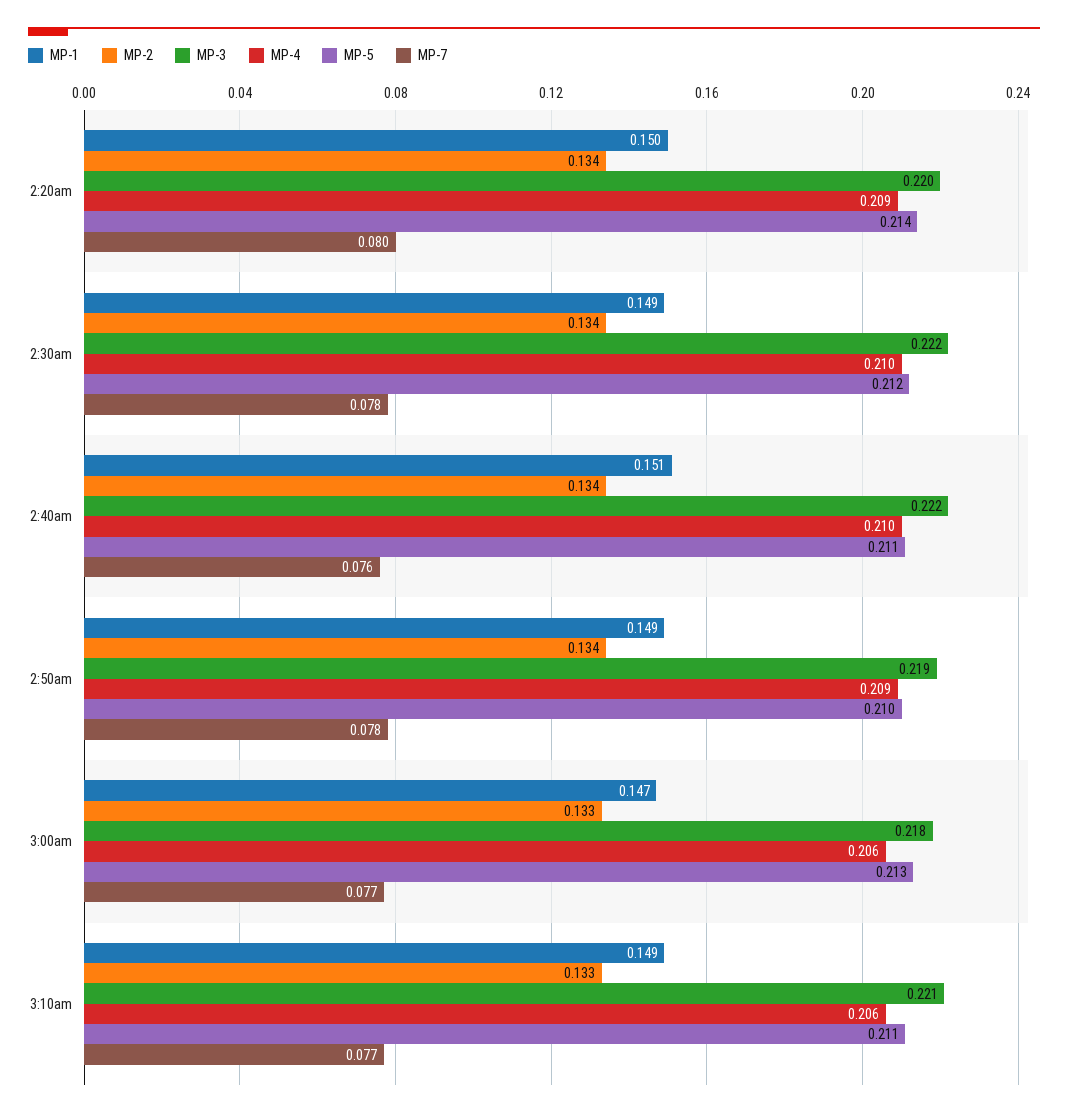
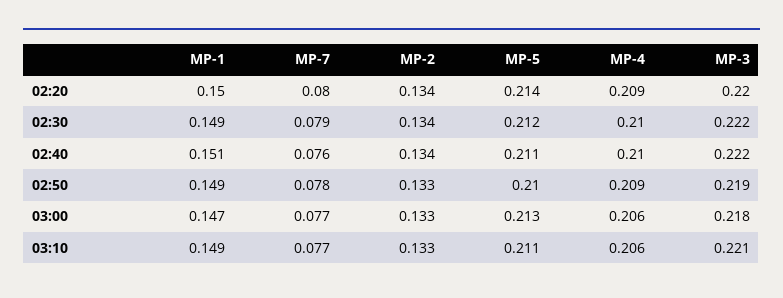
MP-7, 2:30am: 0.078 -> 0.079
MP-2, 2:50am: 0.134 -> 0.133

